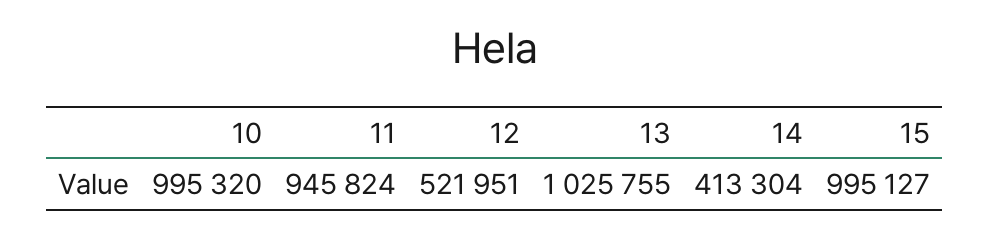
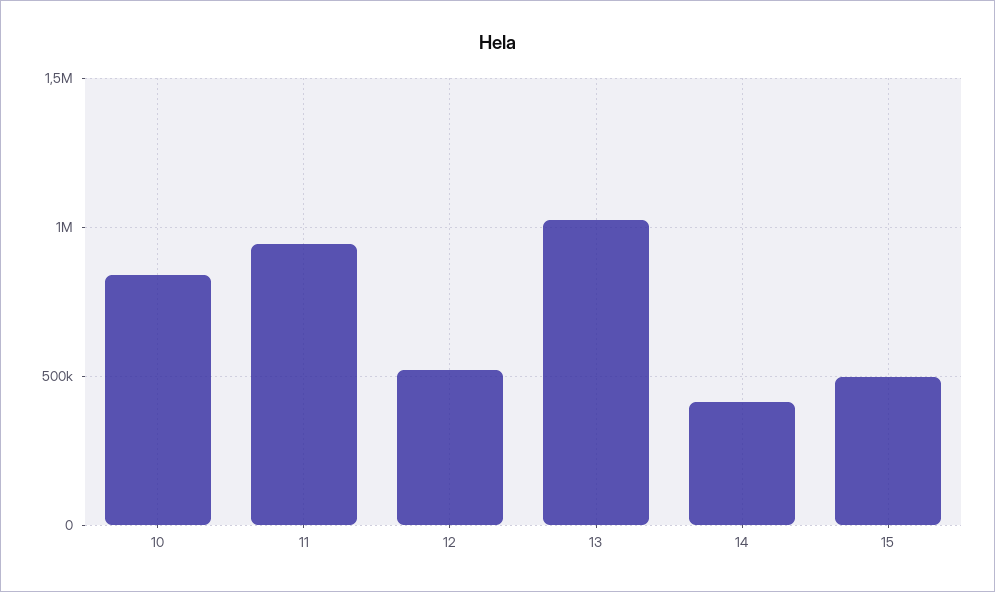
10: 995320 -> 850000
15: 995127 -> 500000

